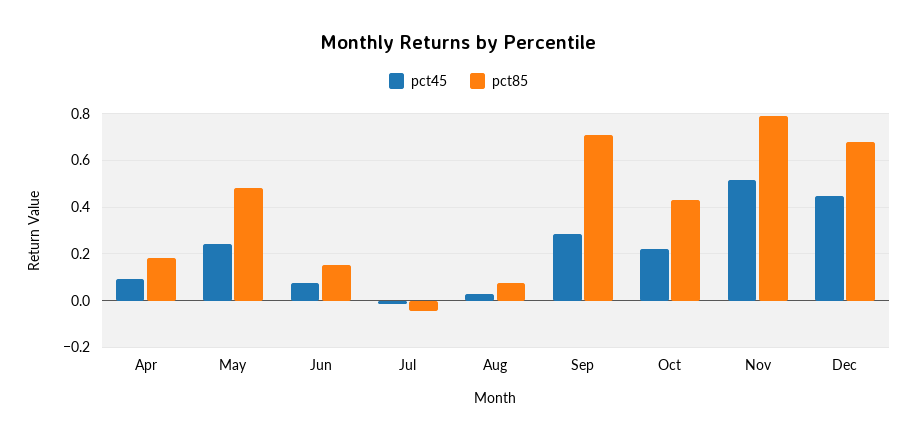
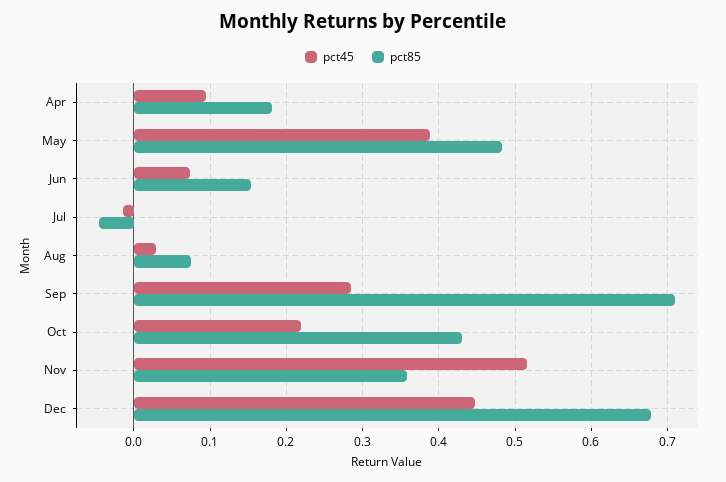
pct45, May: 0.25 -> 0.39
pct85, Nov: 0.8 -> 0.36

